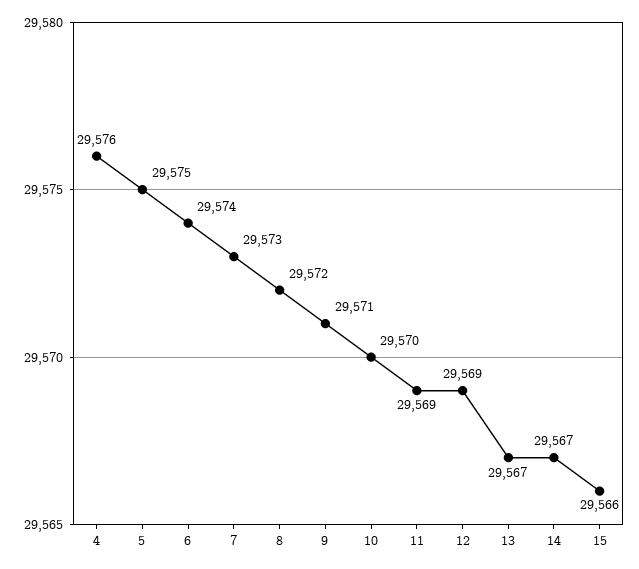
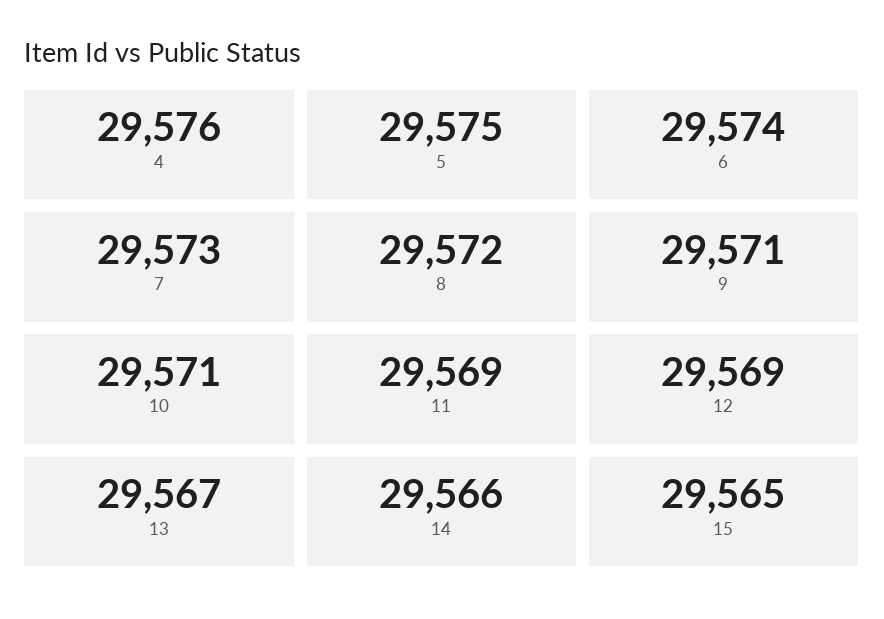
10: 29570 -> 29571
14: 29567 -> 29566
15: 29566 -> 29565

